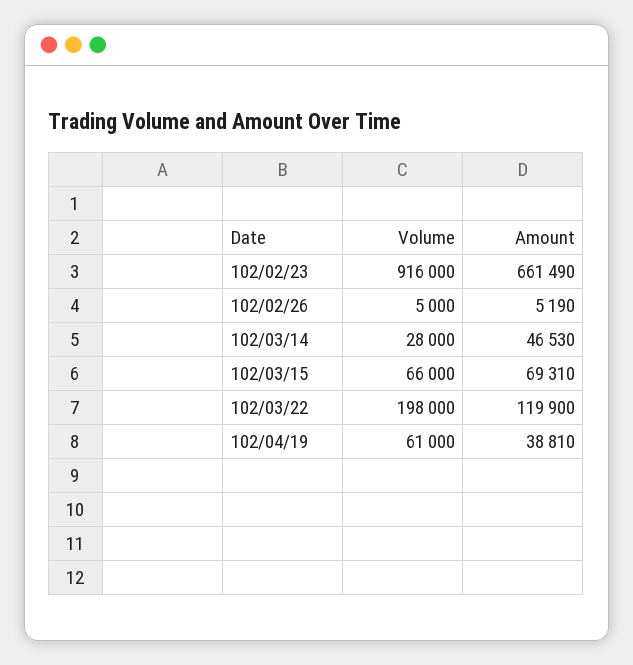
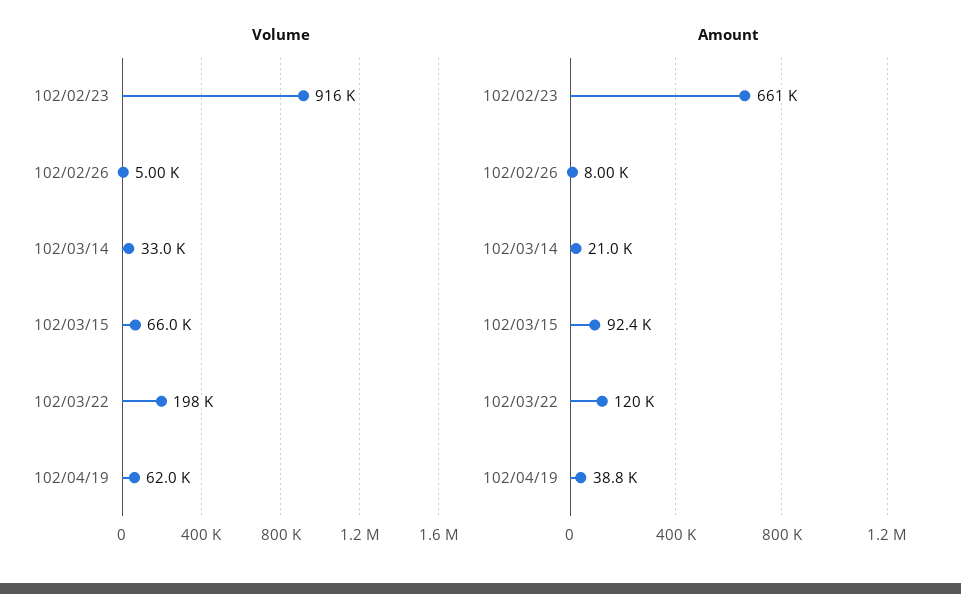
Amount, 102/02/26: 5190 -> 8000
Volume, 102/03/14: 28000 -> 33000
Amount, 102/03/14: 46530 -> 21000
Amount, 102/03/15: 69310 -> 92400
Volume, 102/04/19: 61000 -> 62000

